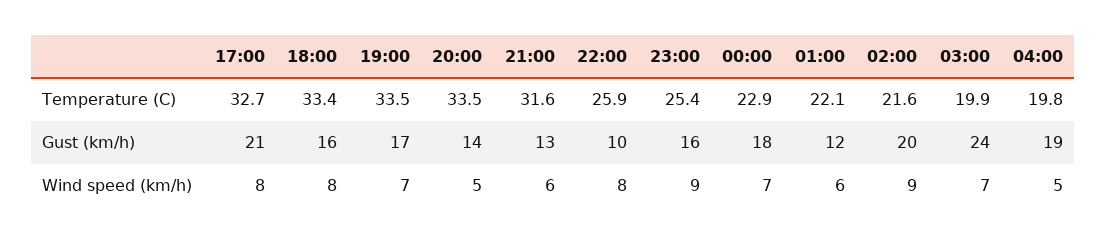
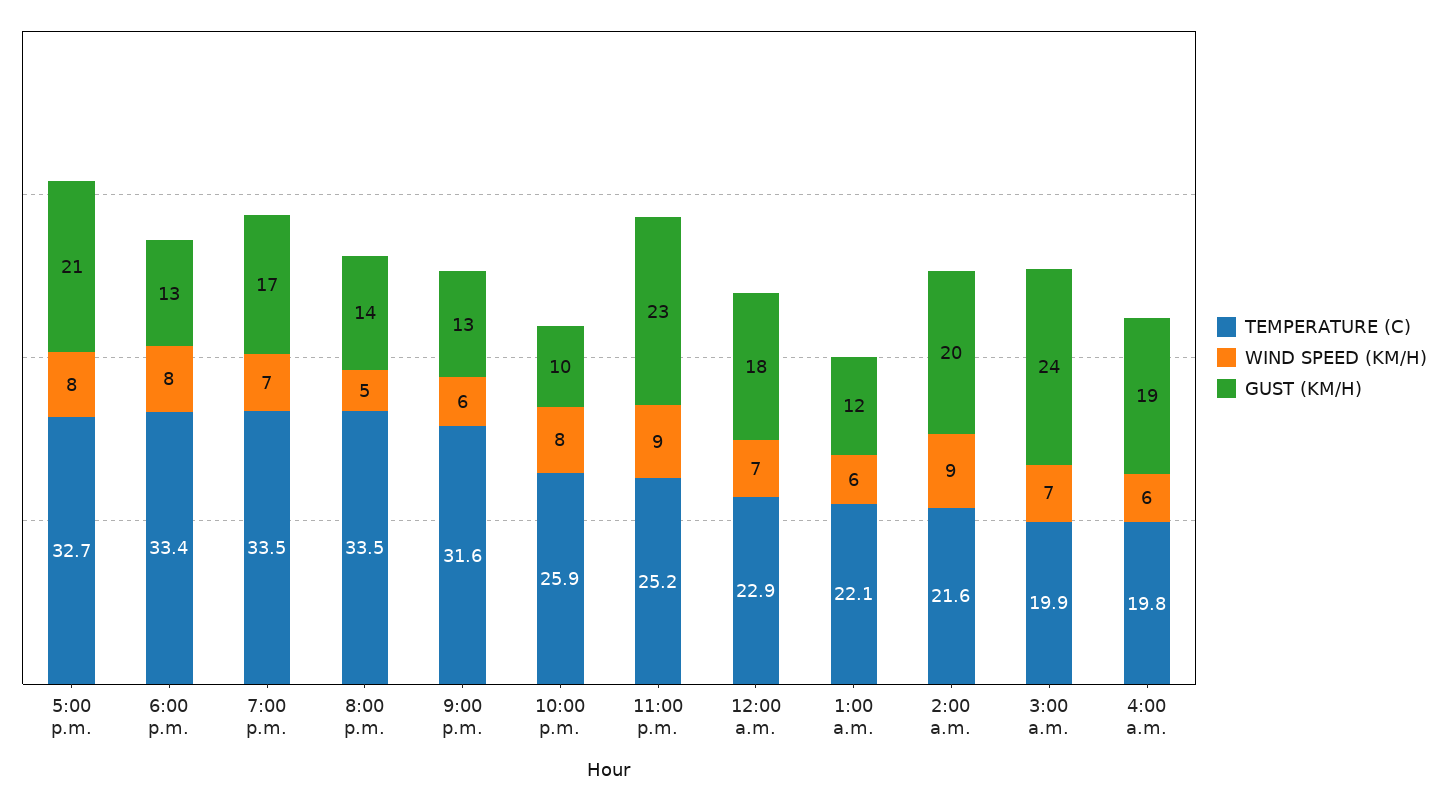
Temperature (C), 23:00: 25.4 -> 25.2
Gust (km/h), 18:00: 16 -> 13
Gust (km/h), 23:00: 16 -> 23
Wind speed (km/h), 04:00: 5 -> 6

